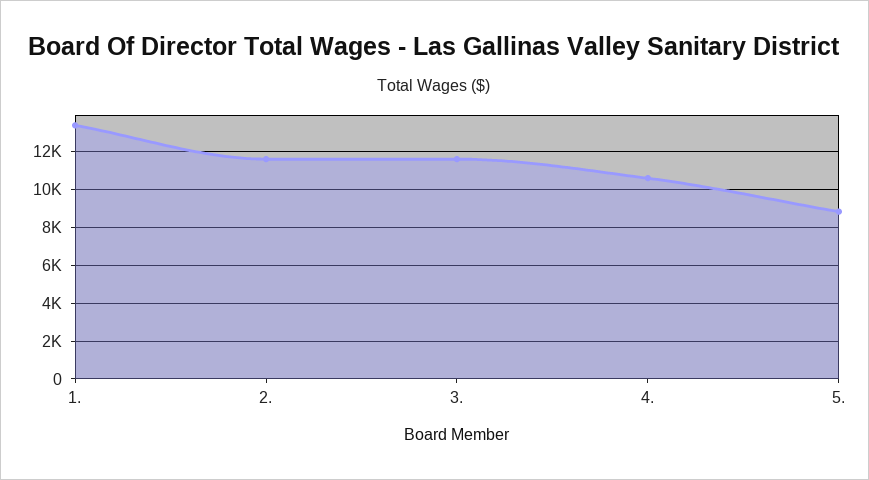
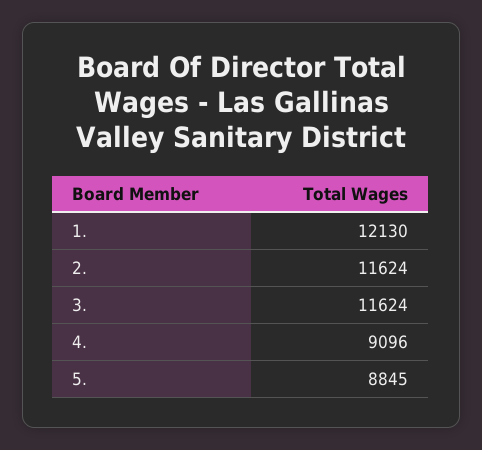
1.: 13500 -> 12130
4.: 10500 -> 9096

